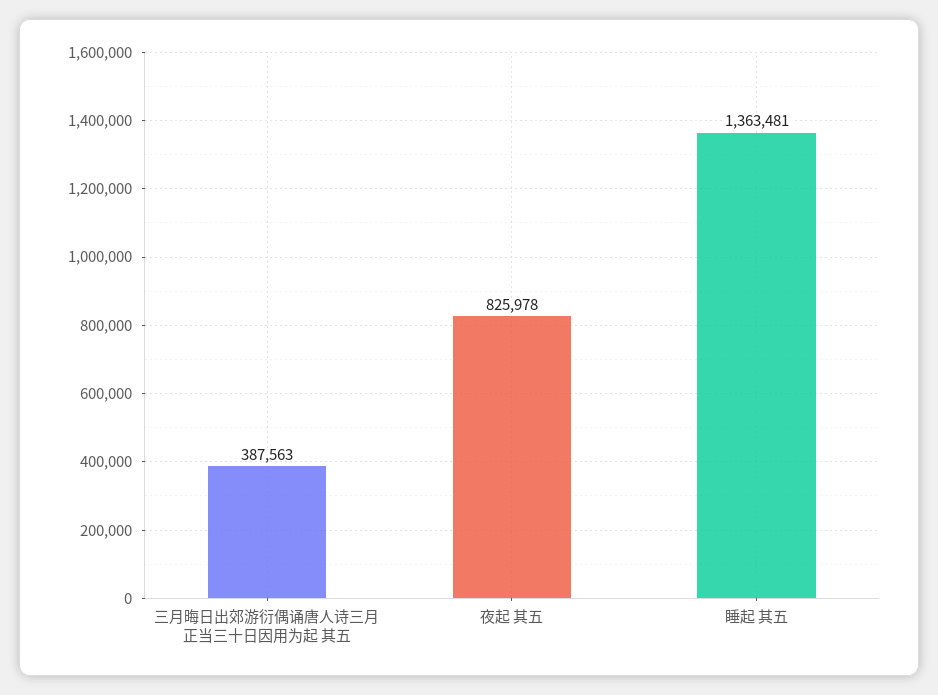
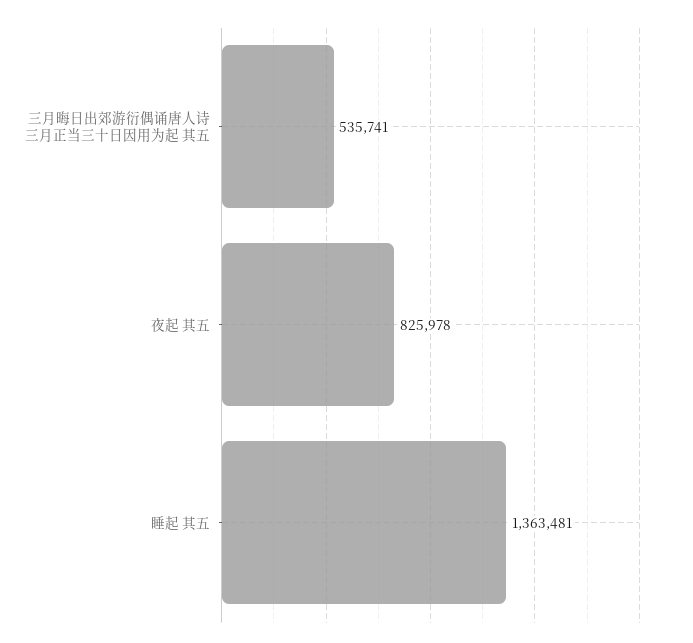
三月晦日出郊游衍偶诵唐人诗三月正当三十日因用为起 其五: 387563 -> 535741

